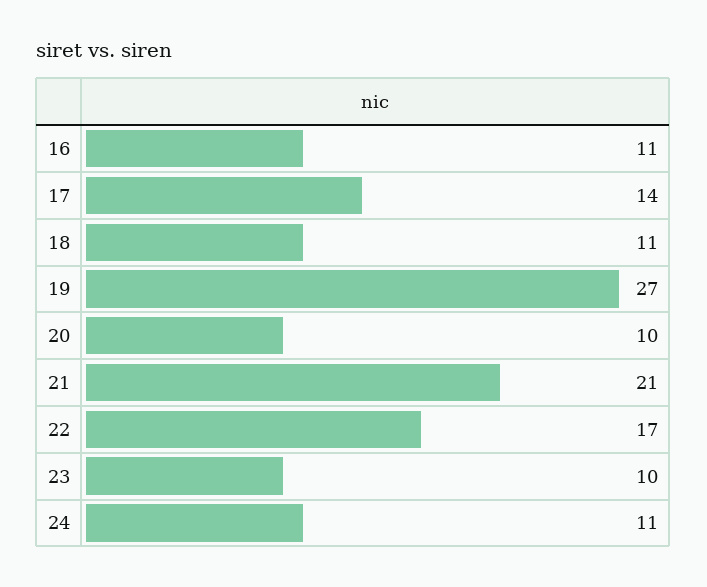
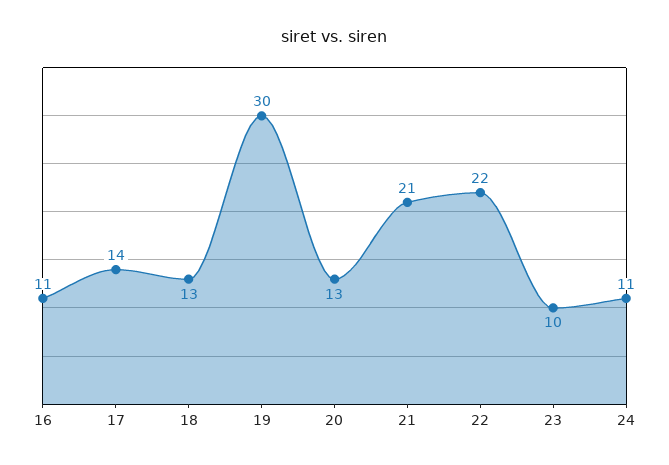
18: 11 -> 13
19: 27 -> 30
20: 10 -> 13
22: 17 -> 22

